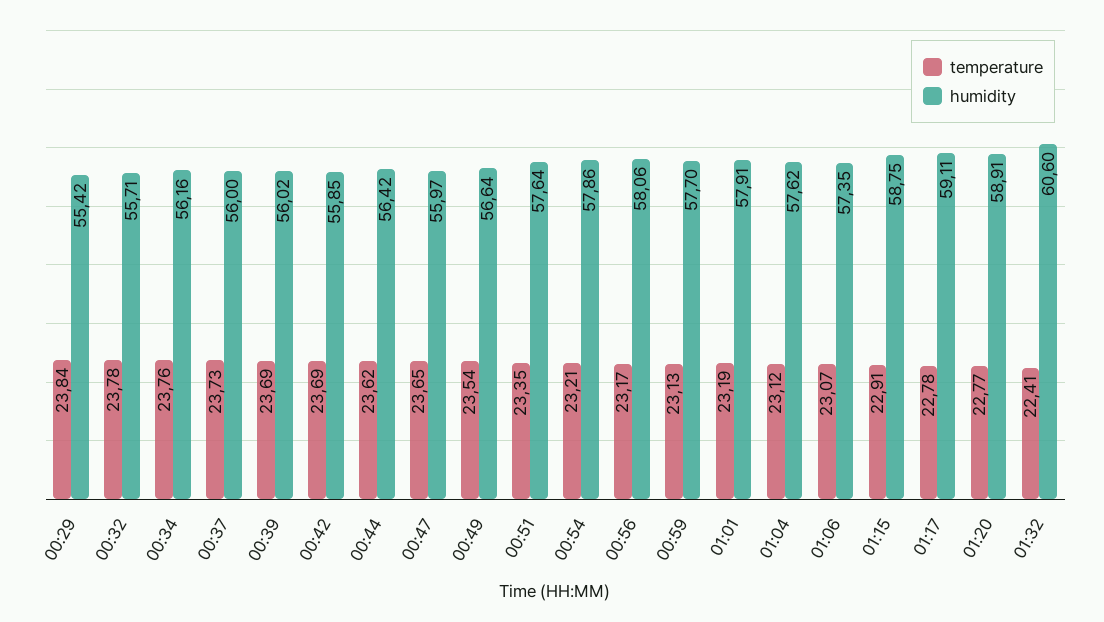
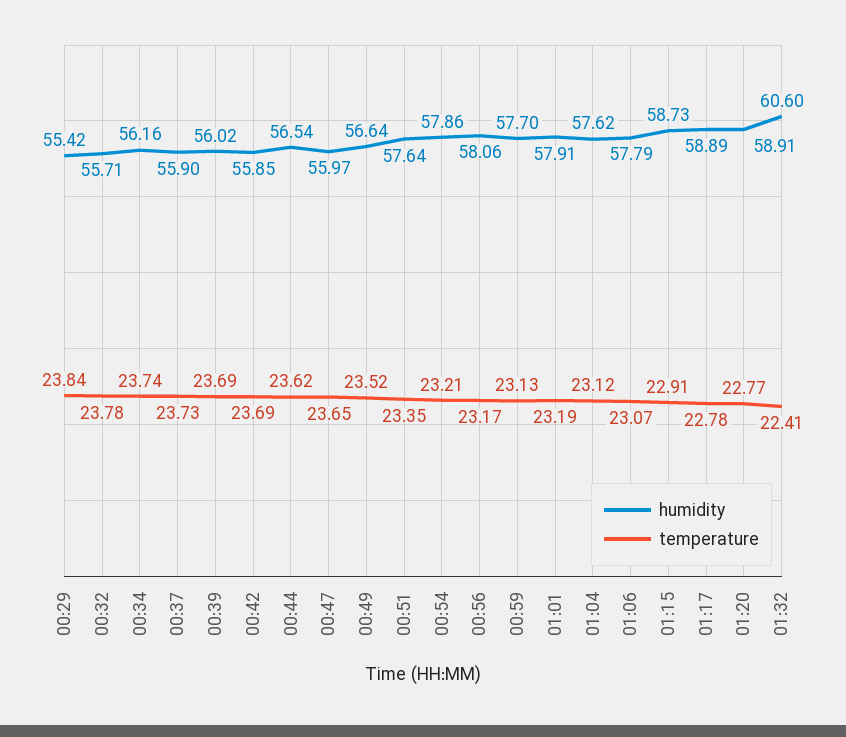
temperature, 00:34: 23.76 -> 23.74
humidity, 00:37: 56 -> 55.9
humidity, 00:44: 56.42 -> 56.54
temperature, 00:49: 23.54 -> 23.52
humidity, 01:06: 57.35 -> 57.79
humidity, 01:15: 58.75 -> 58.73
humidity, 01:17: 59.11 -> 58.89

